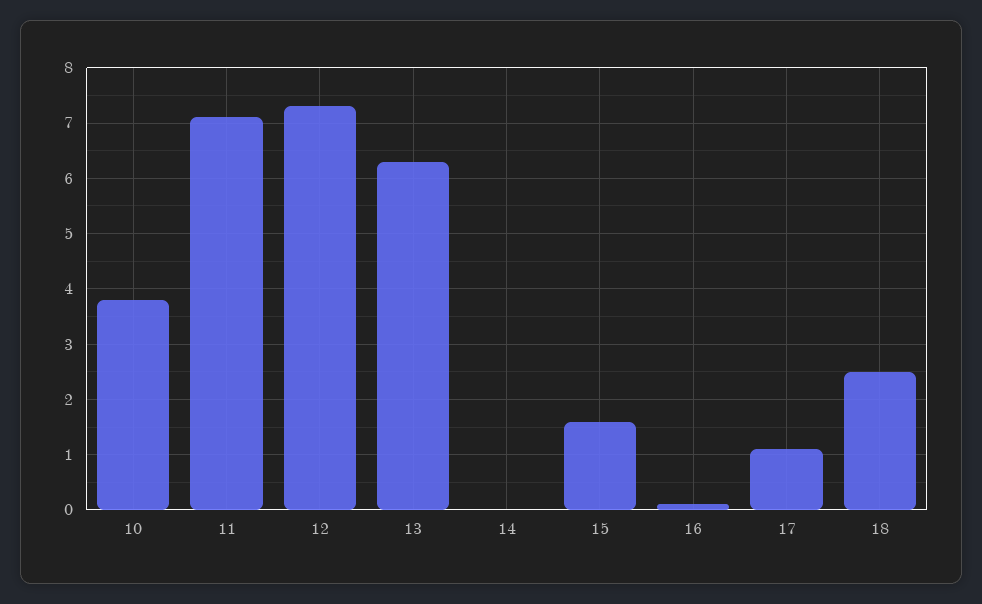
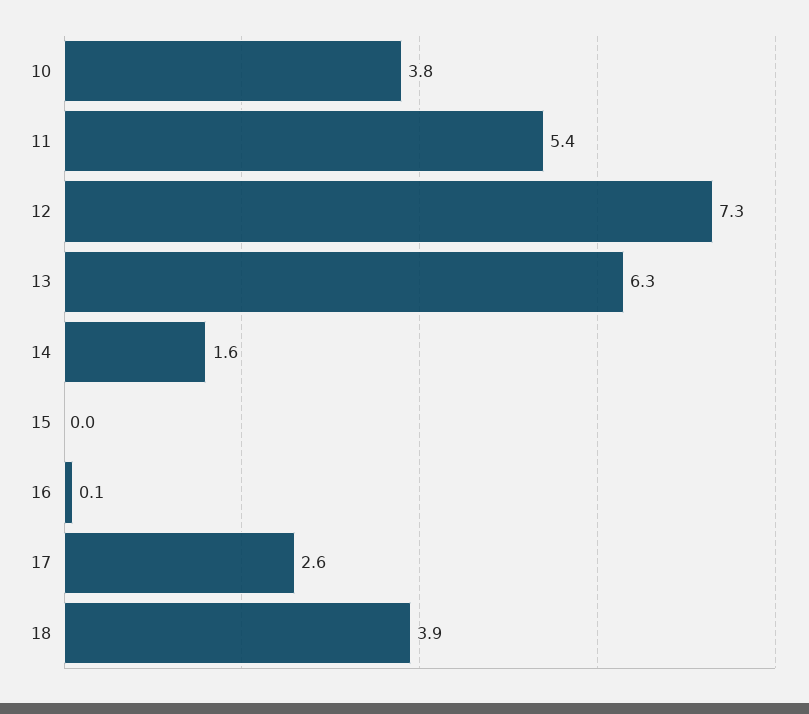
11: 7 -> 5.4
14: 0 -> 1.6
15: 1.5 -> 0
17: 1 -> 2.6
18: 2.5 -> 3.9

